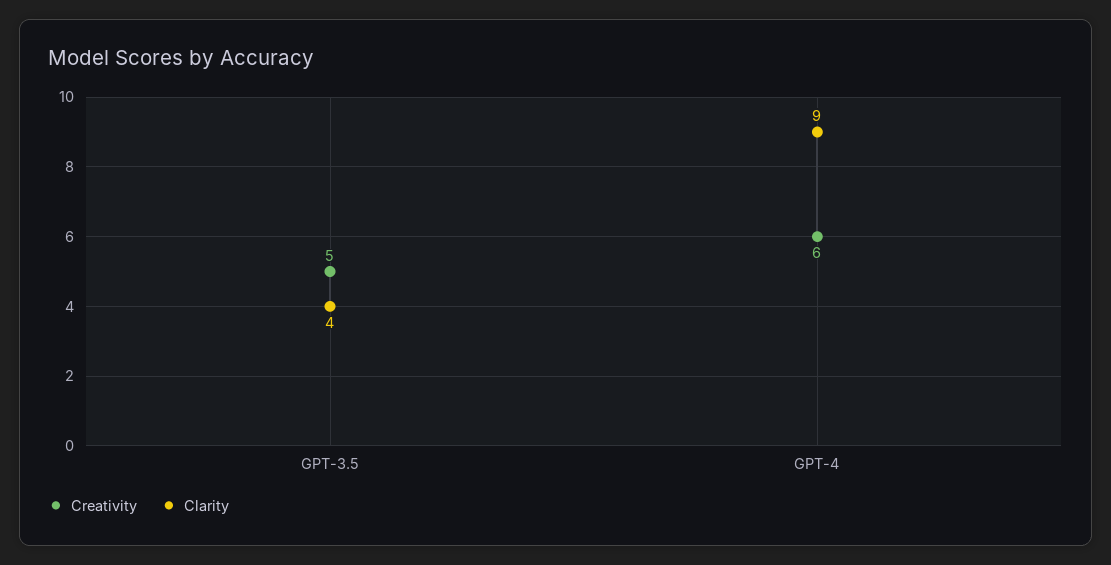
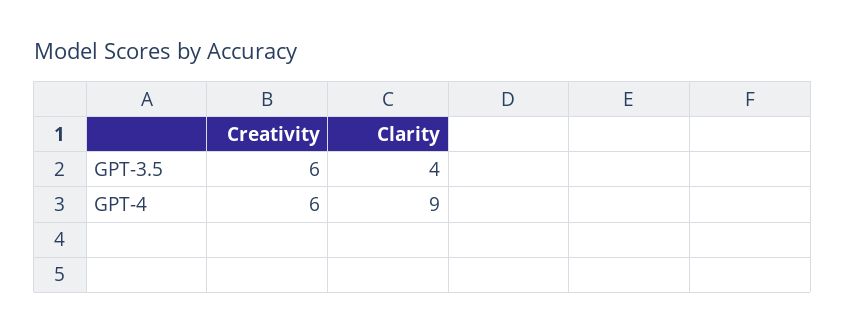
Creativity, GPT-3.5: 5 -> 6

